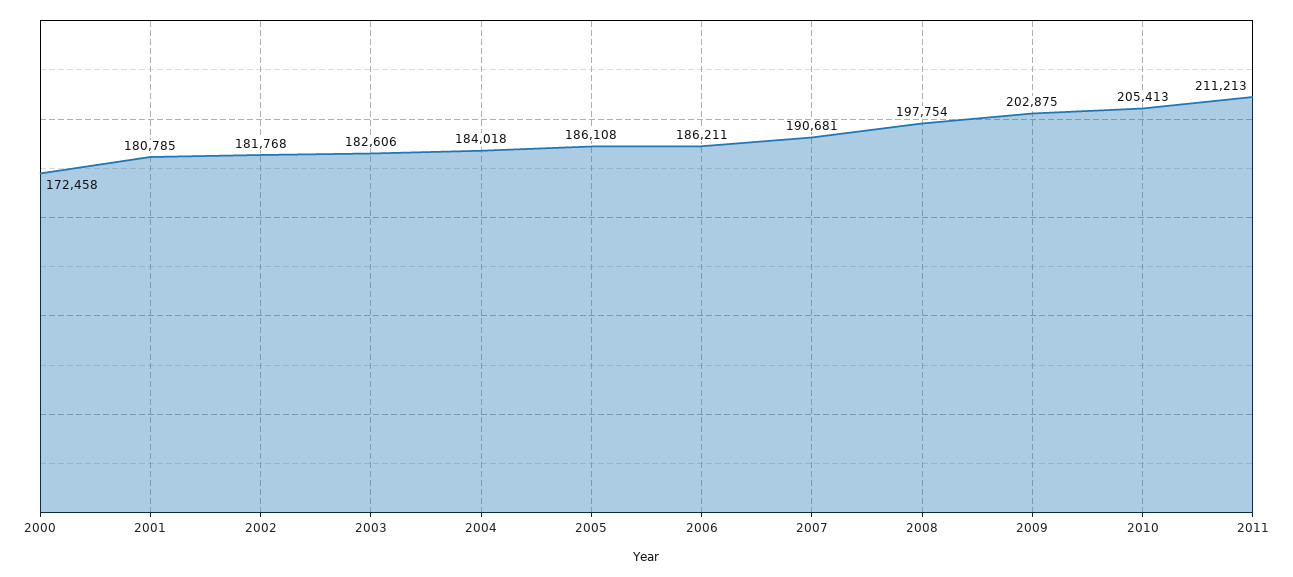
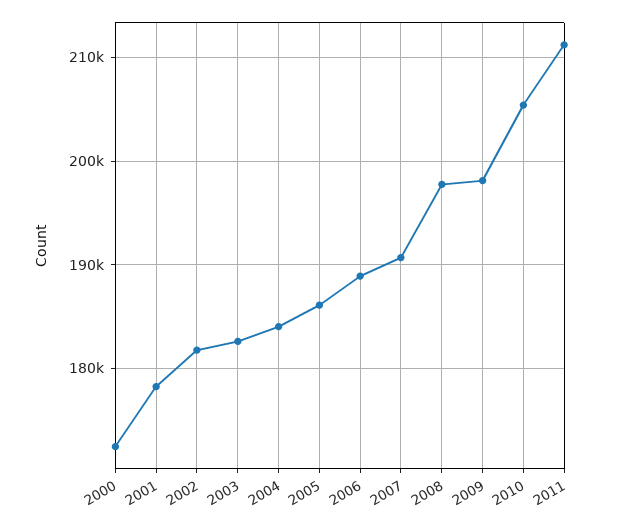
2001: 180785 -> 178000
2006: 186211 -> 189000
2009: 202875 -> 198000

